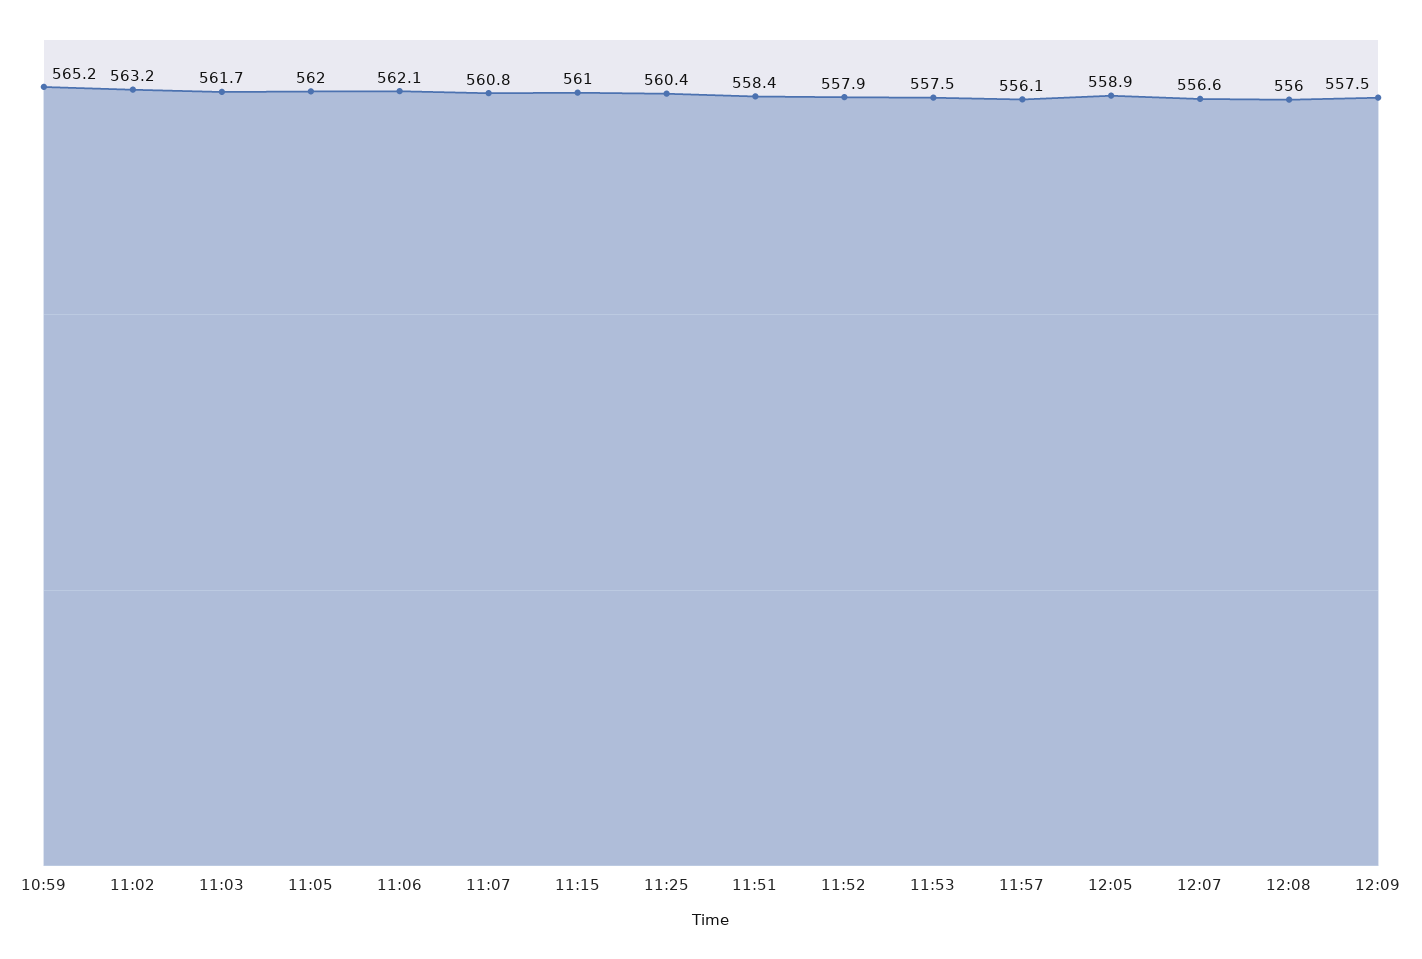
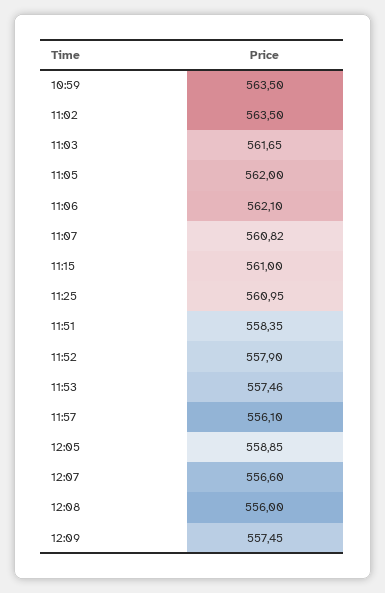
10:59: 565.2 -> 563.5
11:02: 563.2 -> 563.5
11:25: 560.4 -> 560.95

